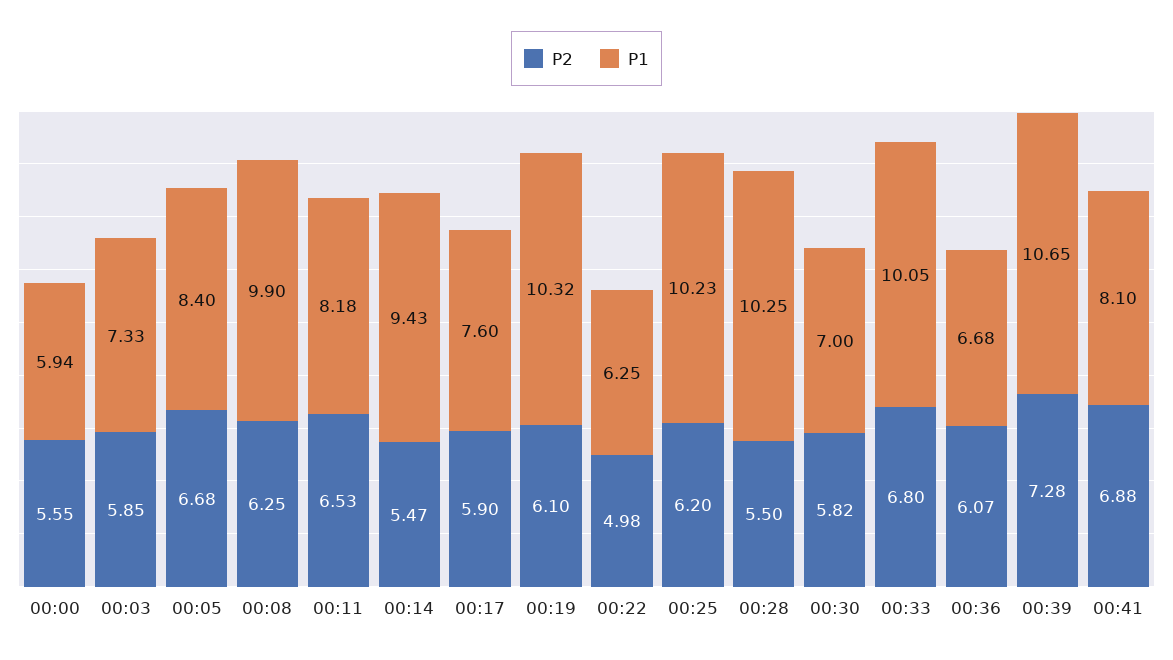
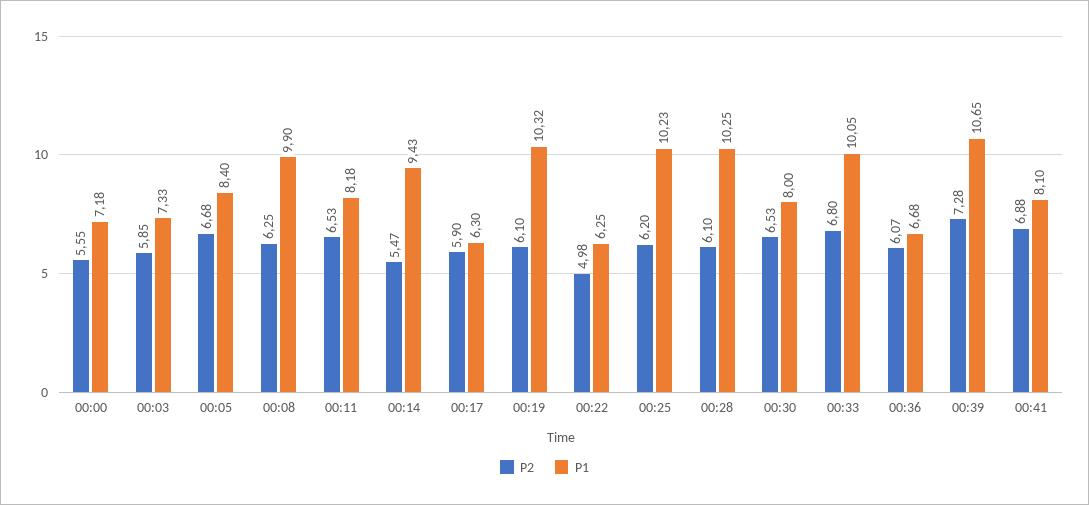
P1, 00:00: 5.94 -> 7.18
P1, 00:17: 7.6 -> 6.3
P2, 00:28: 5.5 -> 6.1
P2, 00:30: 5.82 -> 6.53
P1, 00:30: 7 -> 8

